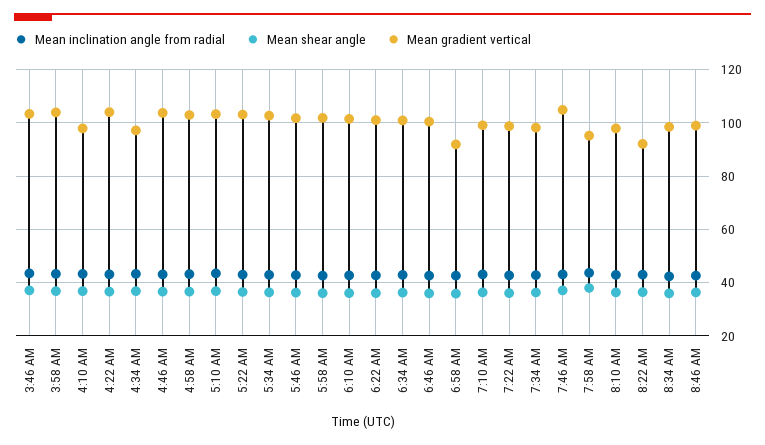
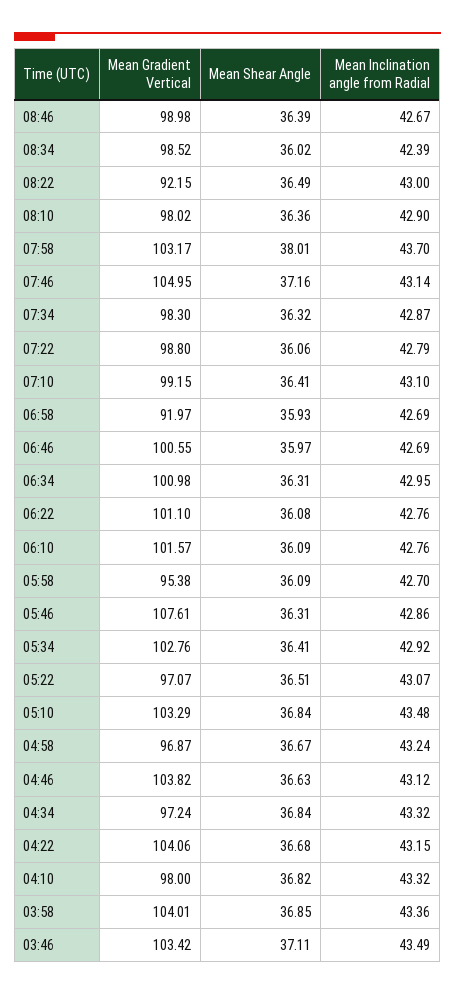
Mean gradient vertical, 4:58 AM: 102.5 -> 96.87
Mean gradient vertical, 5:22 AM: 102.5 -> 97.07
Mean gradient vertical, 5:46 AM: 102.5 -> 107.61
Mean gradient vertical, 5:58 AM: 102.5 -> 95.38
Mean gradient vertical, 7:58 AM: 95 -> 103.17

